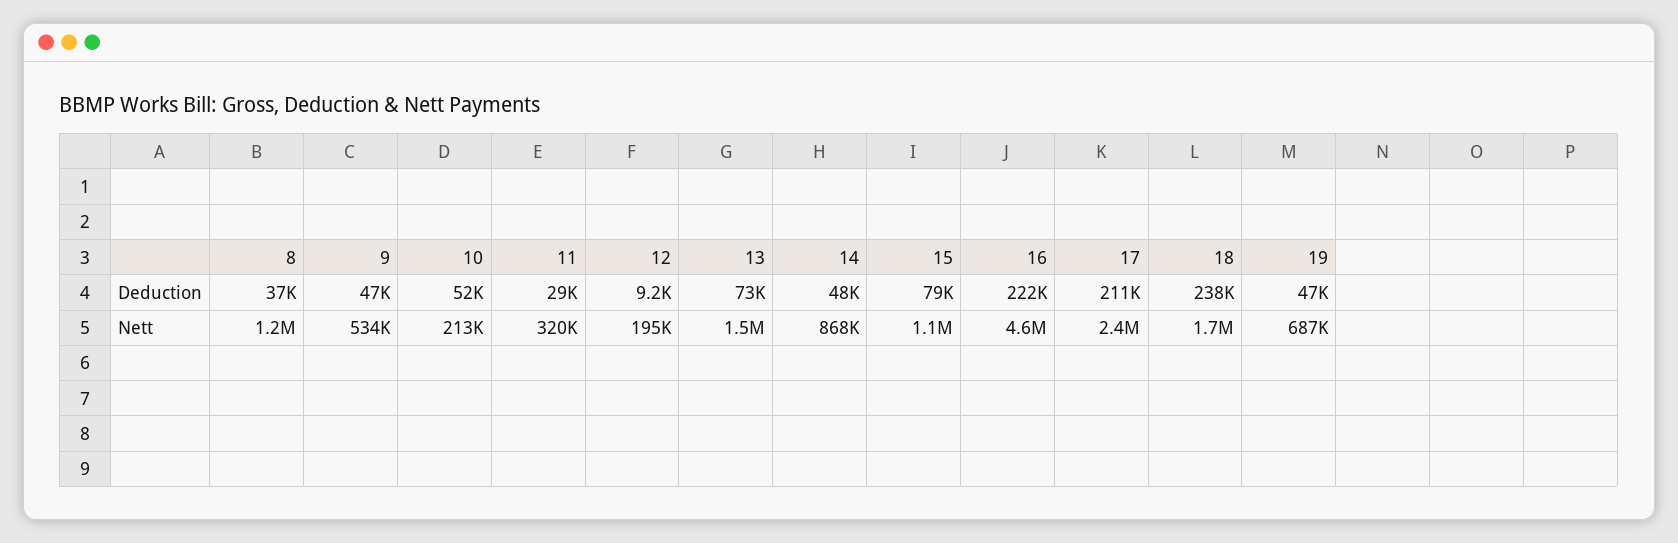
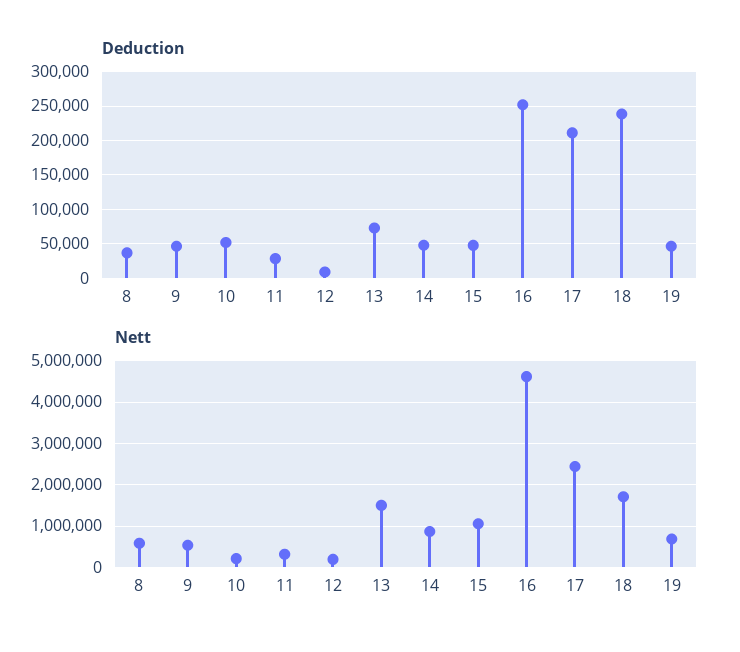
Deduction, 15: 79000 -> 50000
Deduction, 16: 222000 -> 250000
Nett, 8: 1200000 -> 600000

